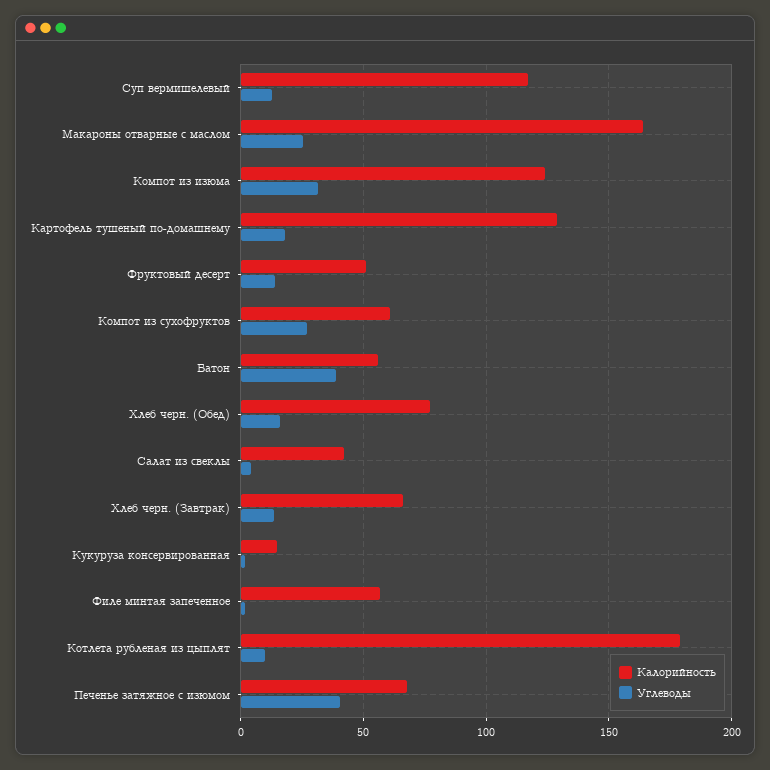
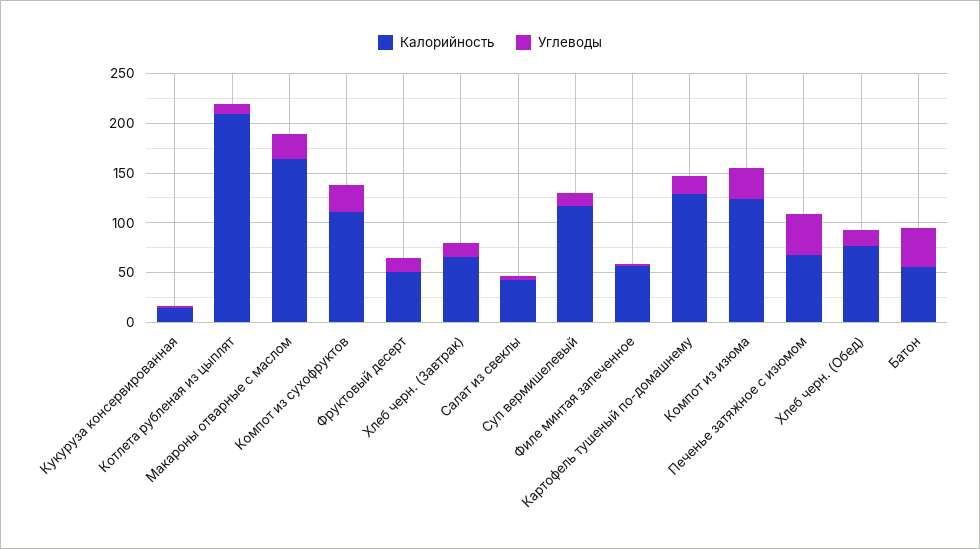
Калорийность, Компот из сухофруктов: 60 -> 110
Калорийность, Котлета рубленая из цыплят: 180 -> 210

